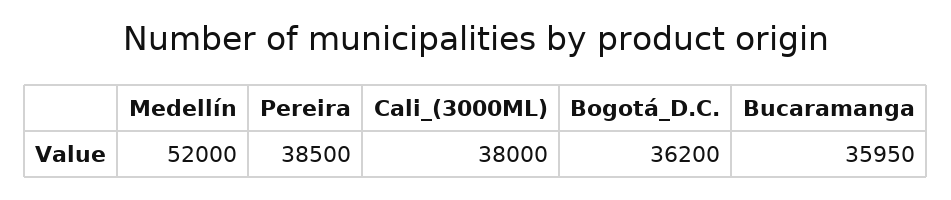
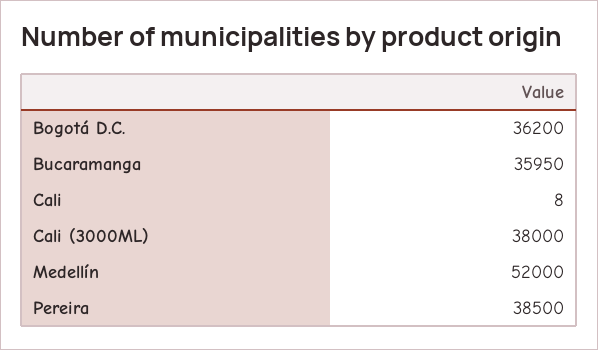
Cali: none -> 8

